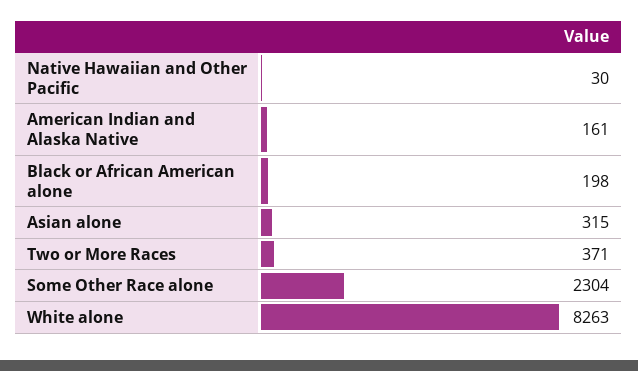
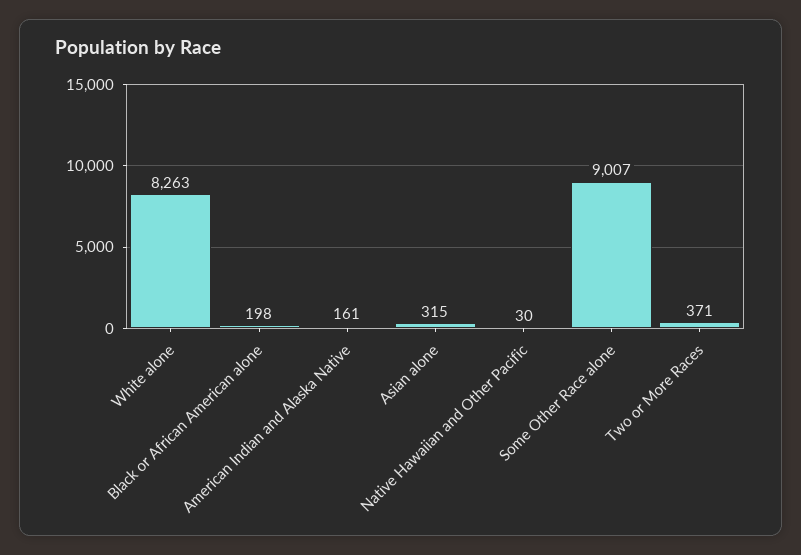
Some Other Race alone: 2304 -> 9007

